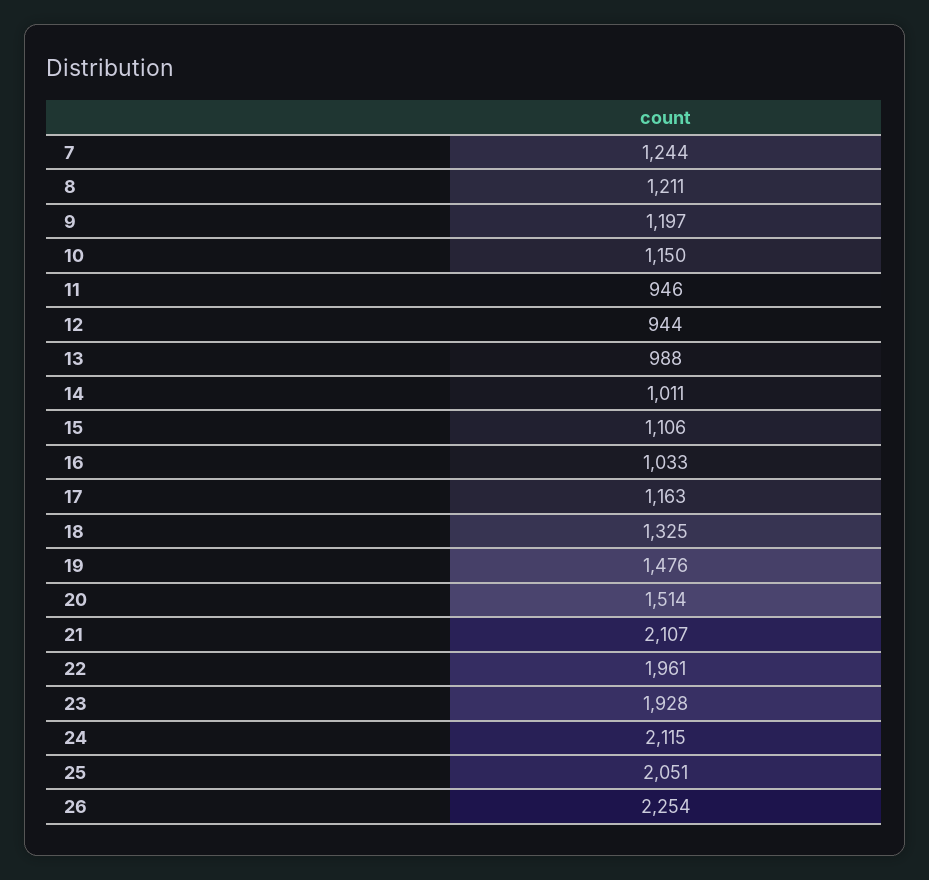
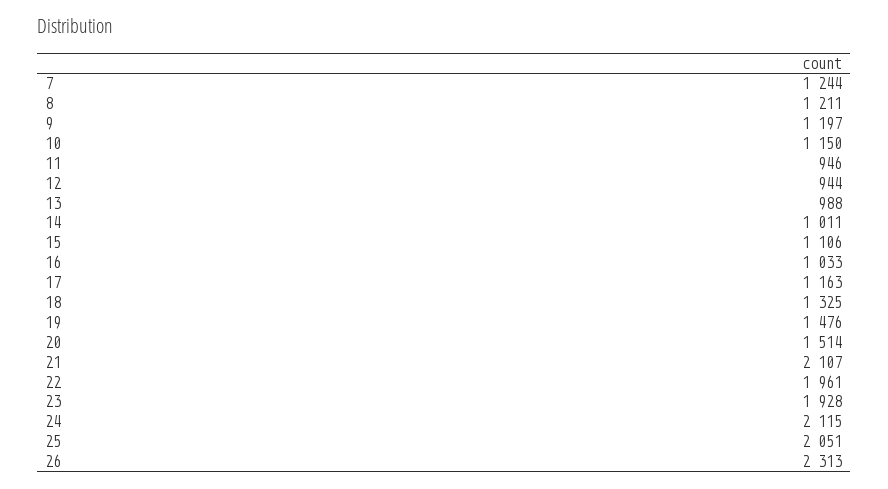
26: 2254 -> 2313

